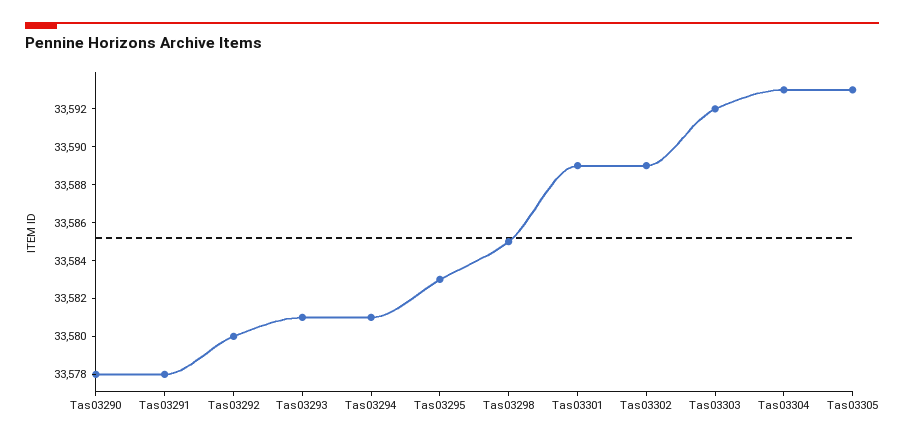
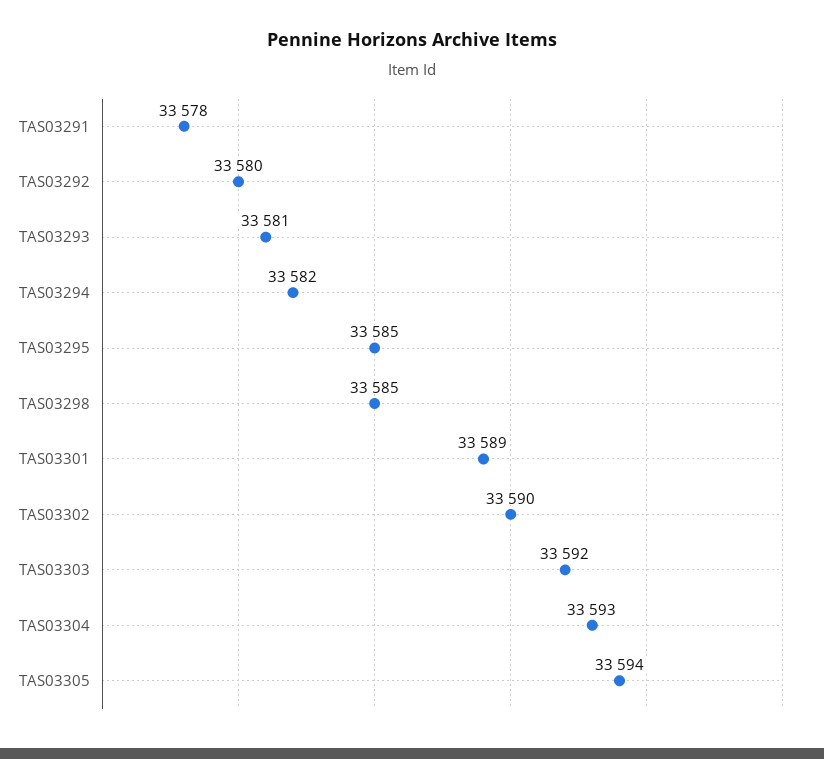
Tas03290: 33578 -> none
Tas03294: 33581 -> 33582
Tas03295: 33583 -> 33585
Tas03302: 33589 -> 33590
Tas03305: 33593 -> 33594

